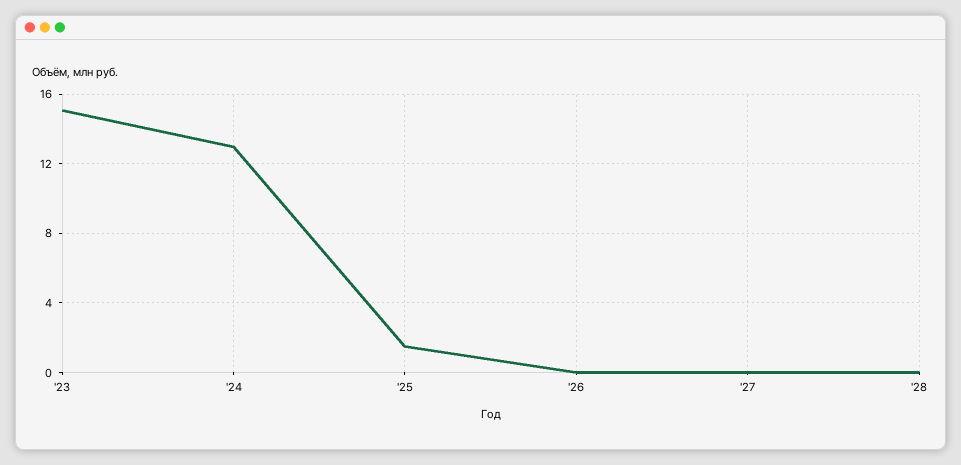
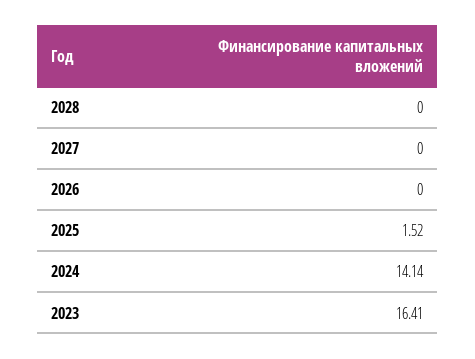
'23: 15 -> 16.41
'24: 13 -> 14.14

